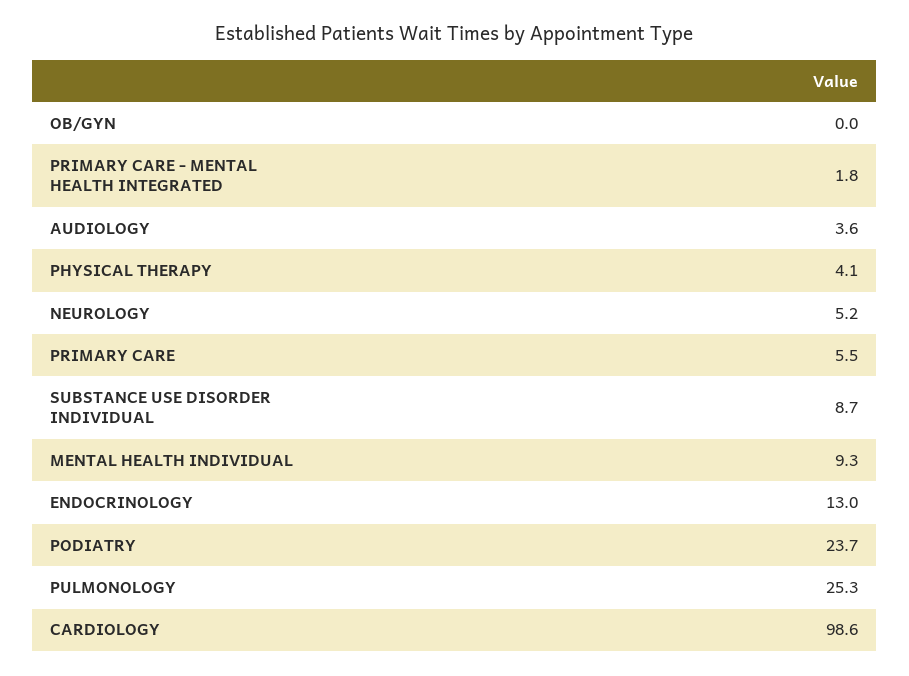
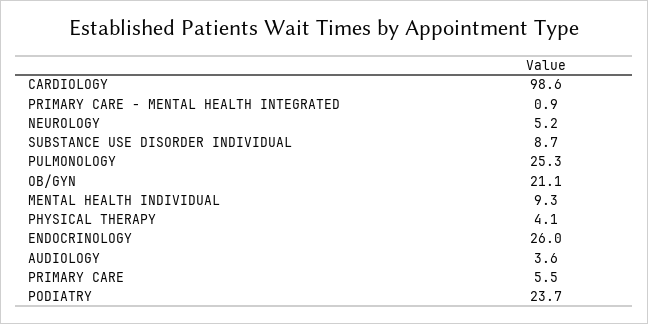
OB/GYN: 0 -> 21.1
PRIMARY CARE - MENTAL HEALTH INTEGRATED: 1.8 -> 0.9
ENDOCRINOLOGY: 13 -> 26

